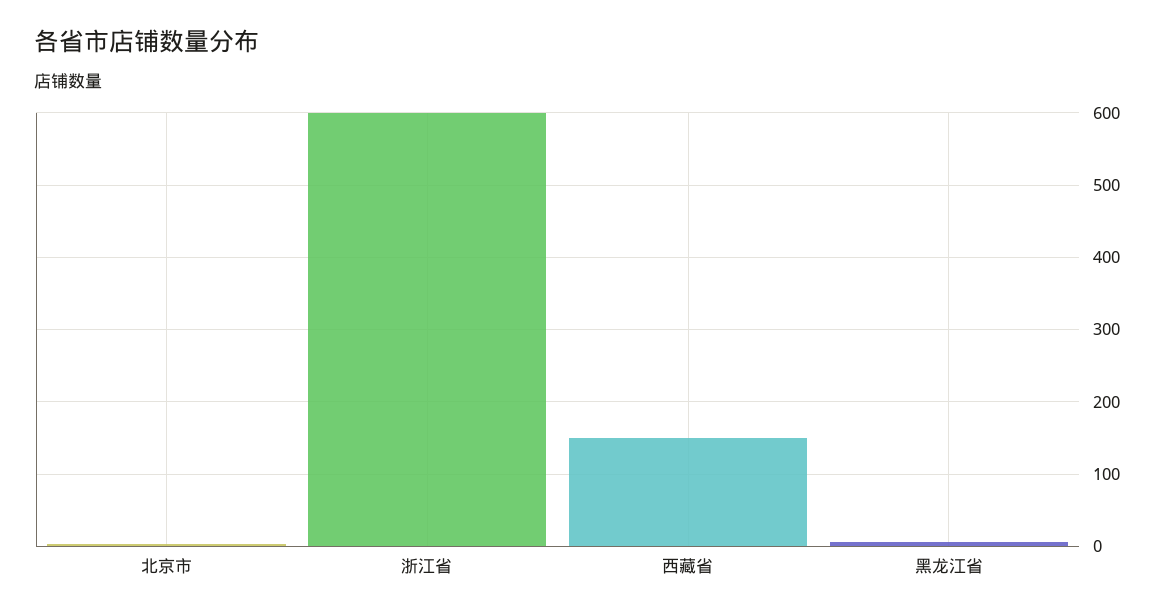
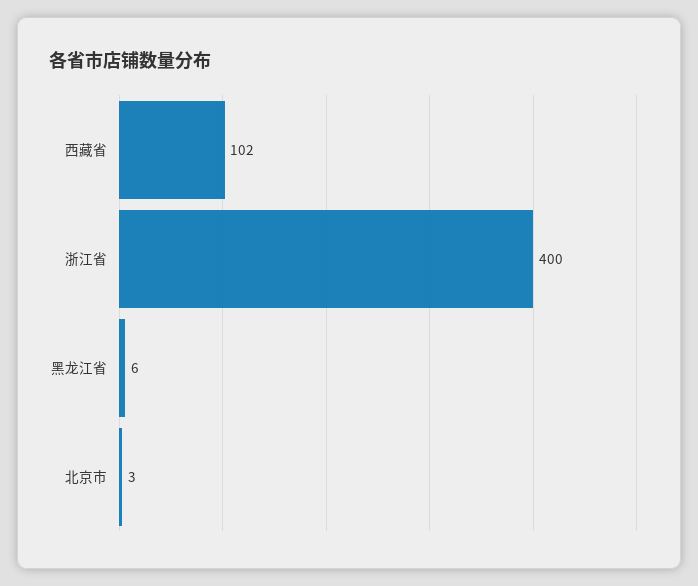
浙江省: 600 -> 400
西藏省: 150 -> 102

